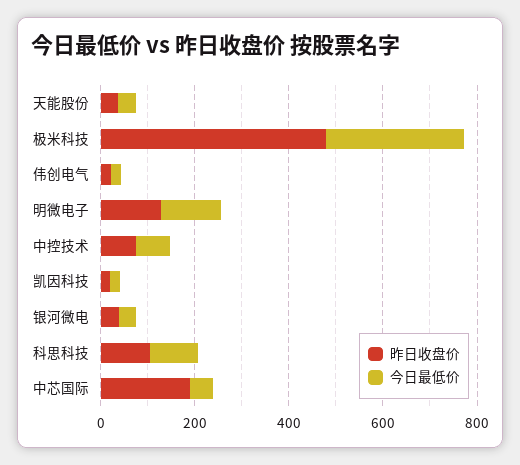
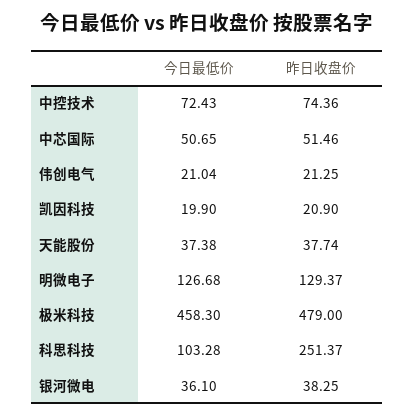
今日最低价, 极米科技: 300 -> 458.3
昨日收盘价, 科思科技: 100 -> 251.37
昨日收盘价, 中芯国际: 200 -> 51.46

